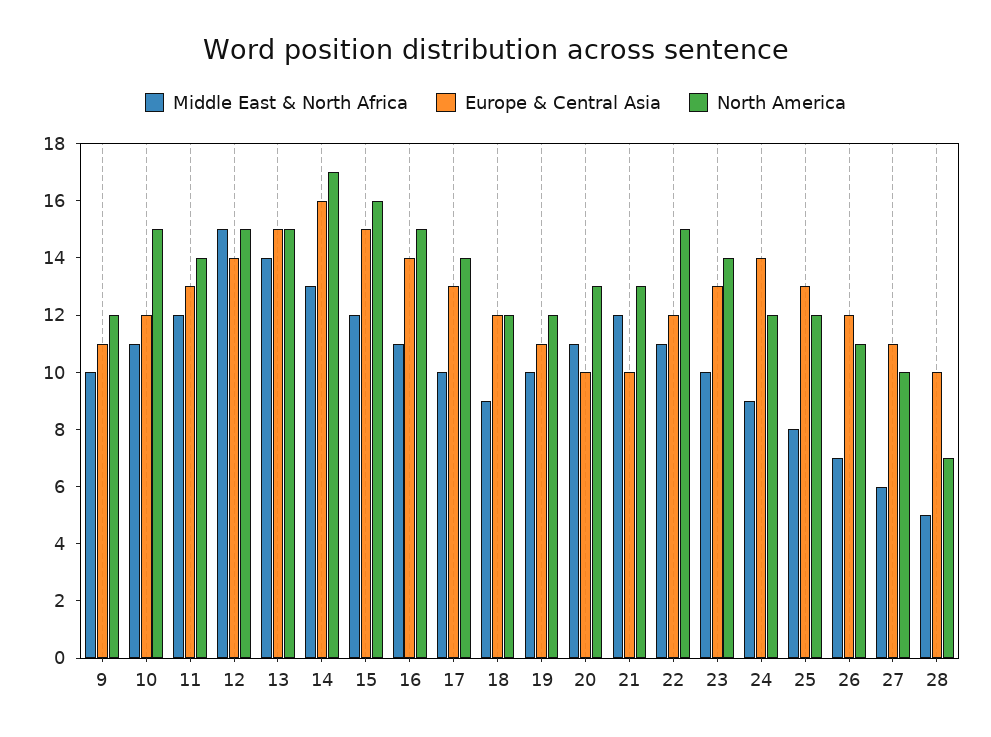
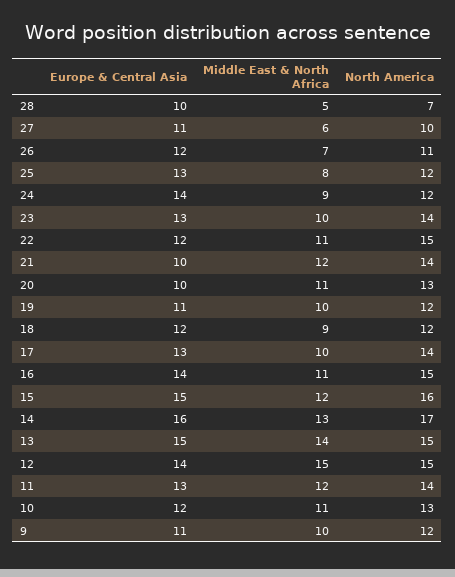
North America, 10: 15 -> 13
North America, 21: 13 -> 14

